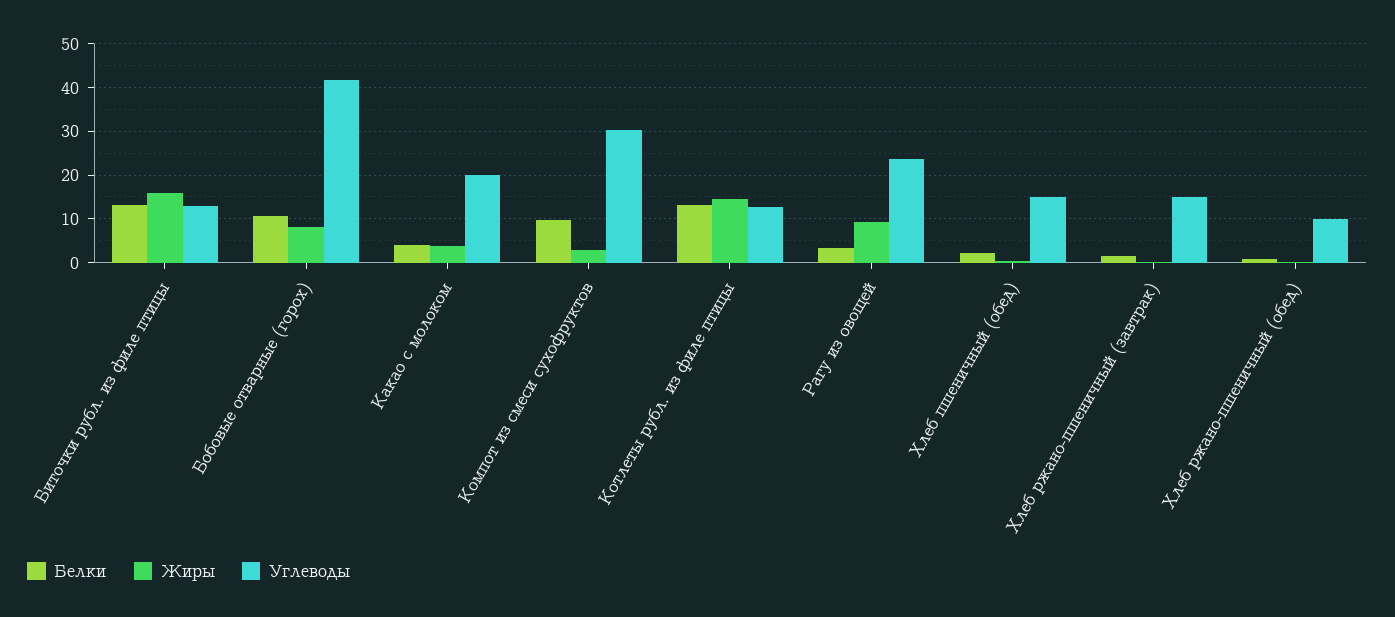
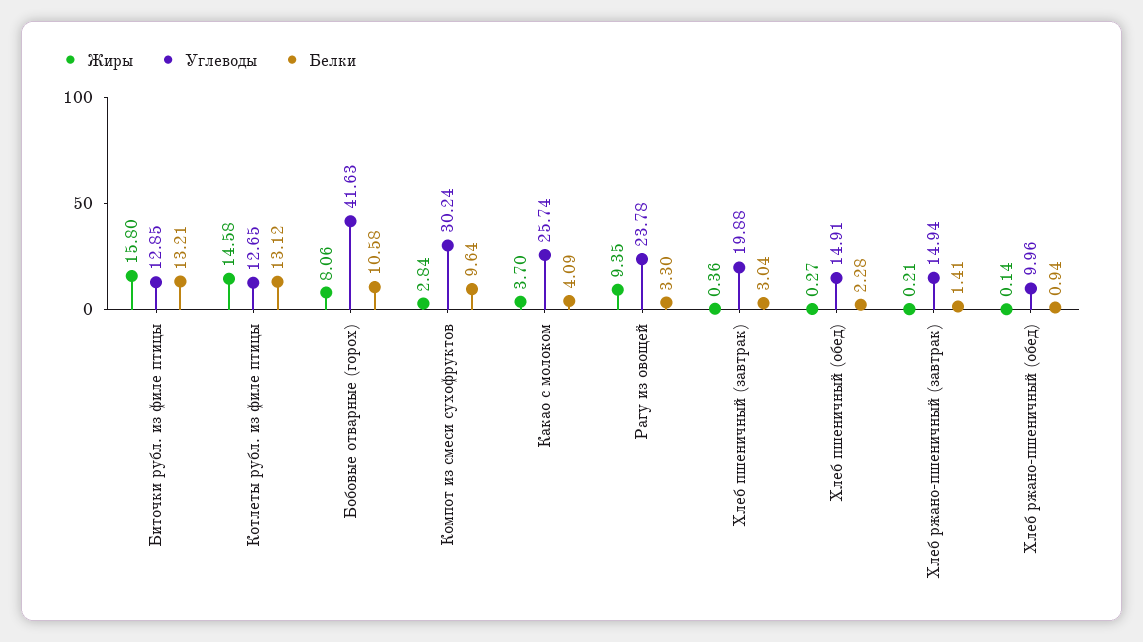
Углеводы, Какао с молоком: 20 -> 25.74
Жиры, Хлеб пшеничный (завтрак): none -> 0.36
Углеводы, Хлеб пшеничный (завтрак): none -> 19.88
Белки, Хлеб пшеничный (завтрак): none -> 3.04

